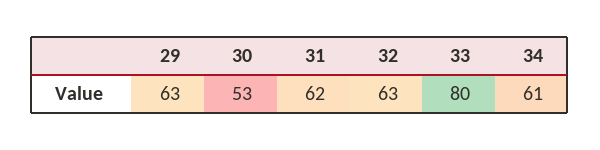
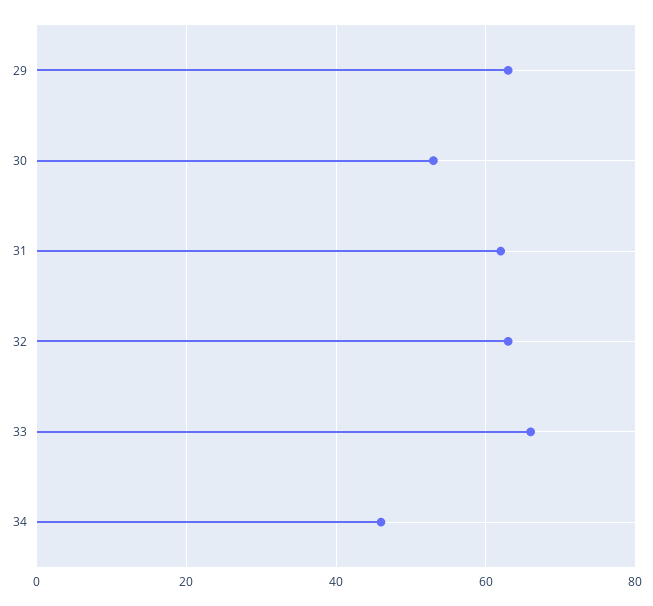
33: 80 -> 65
34: 61 -> 45

